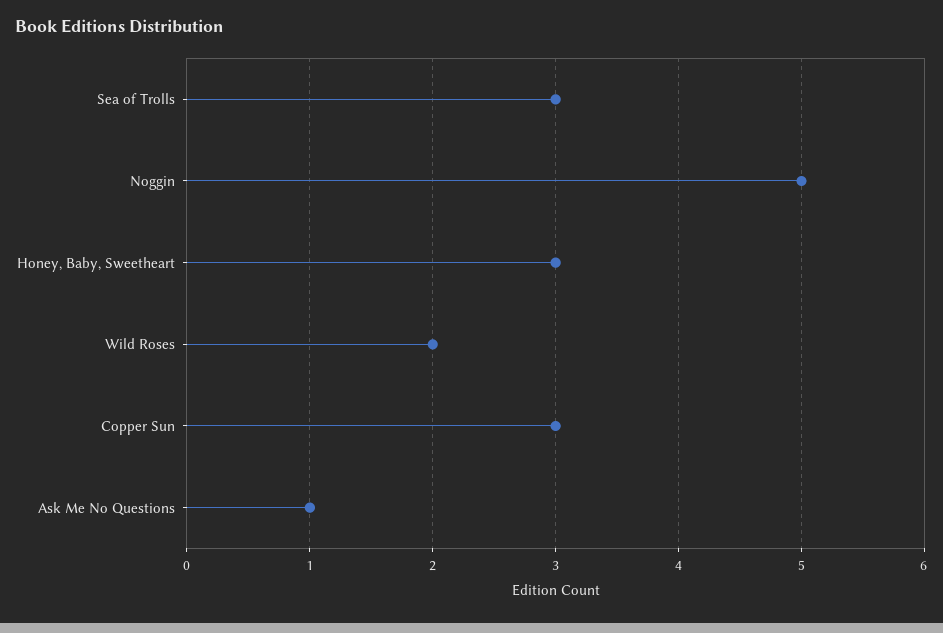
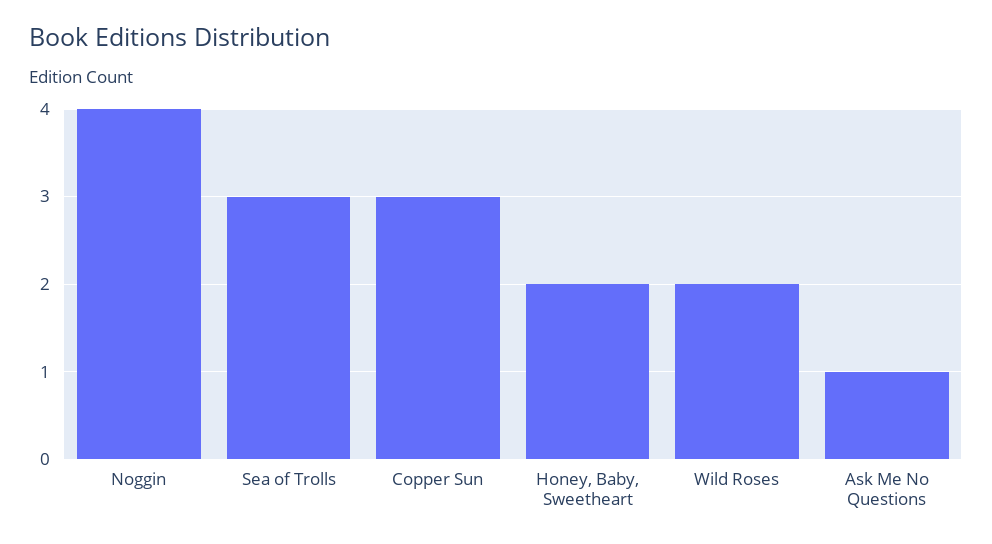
Noggin: 5 -> 4
Honey, Baby, Sweetheart: 3 -> 2

